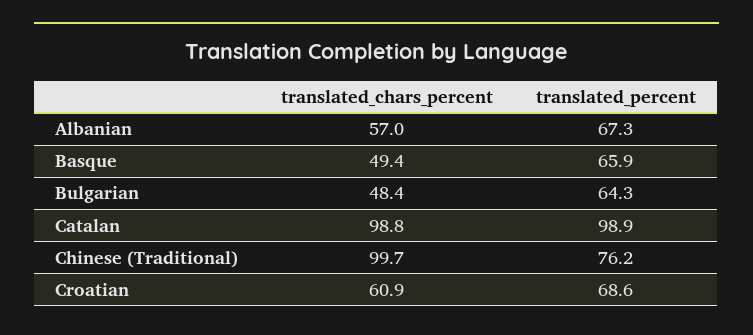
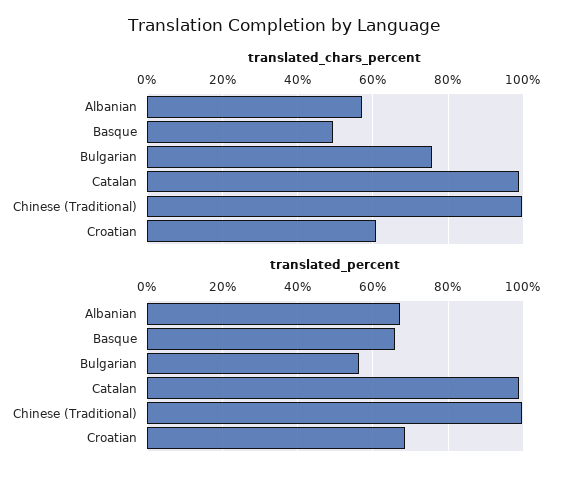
translated_chars_percent, Bulgarian: 48.4 -> 76
translated_percent, Bulgarian: 64.3 -> 56
translated_percent, Chinese (Traditional): 76.2 -> 100

